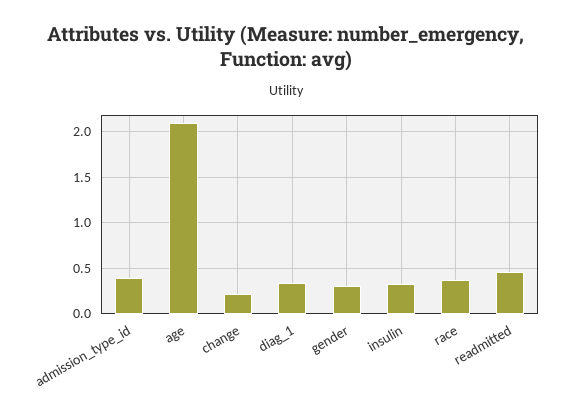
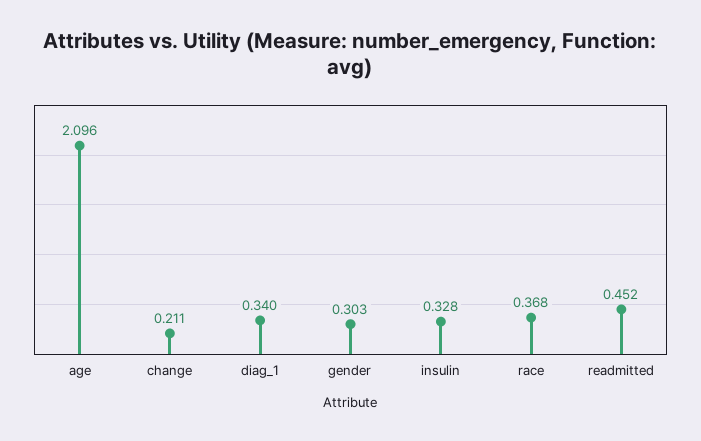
admission_type_id: 0.4 -> none

